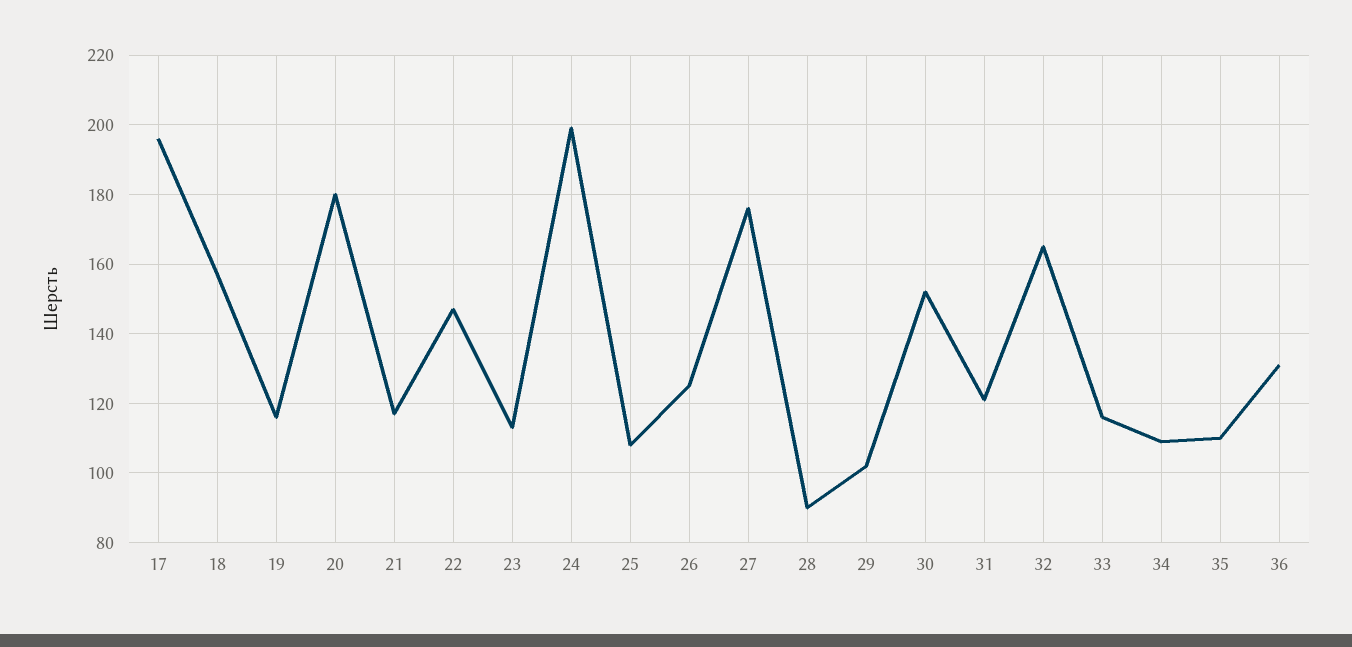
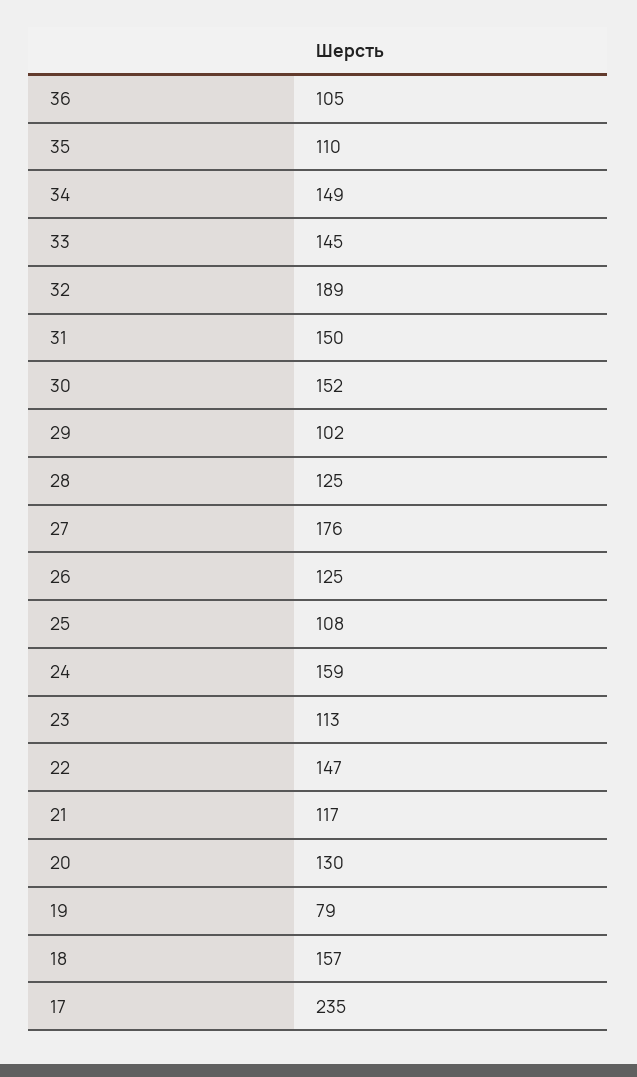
17: 195 -> 235
19: 115 -> 79
20: 180 -> 130
24: 200 -> 159
28: 90 -> 125
31: 120 -> 150
32: 165 -> 189
33: 115 -> 145
34: 110 -> 149
36: 130 -> 105

